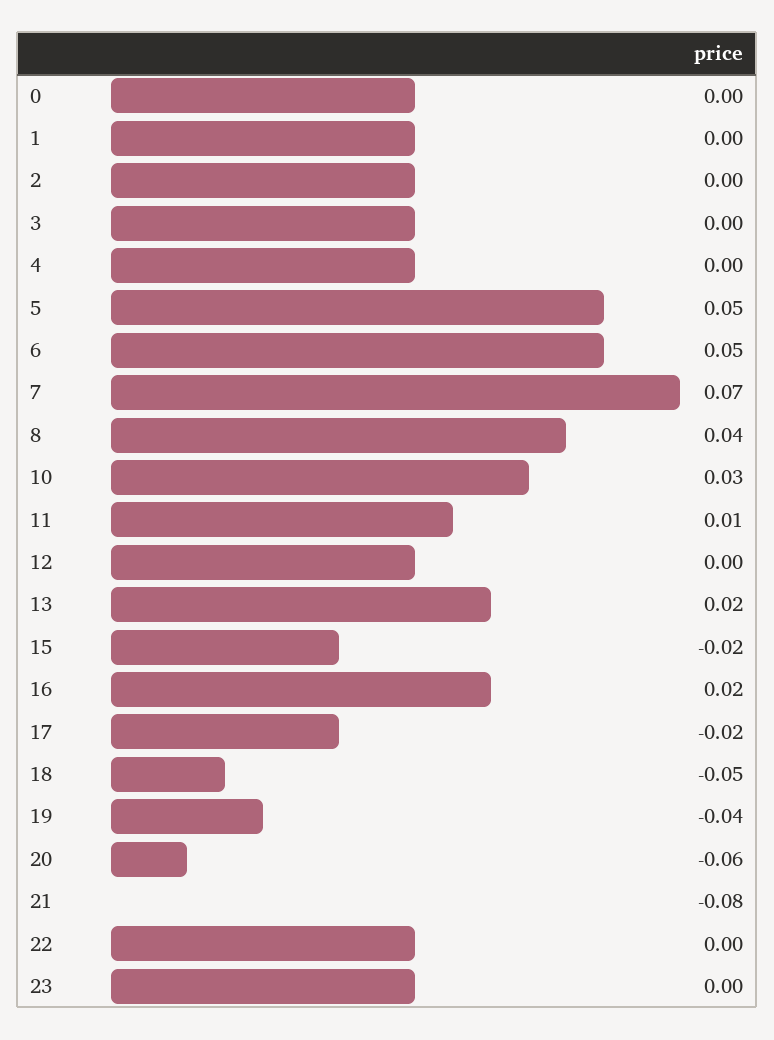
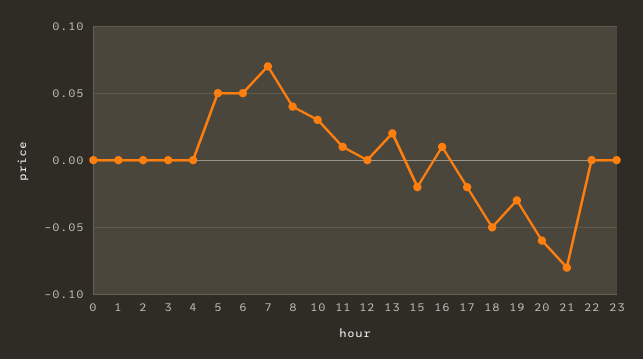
16: 0.02 -> 0.01
19: -0.04 -> -0.03

